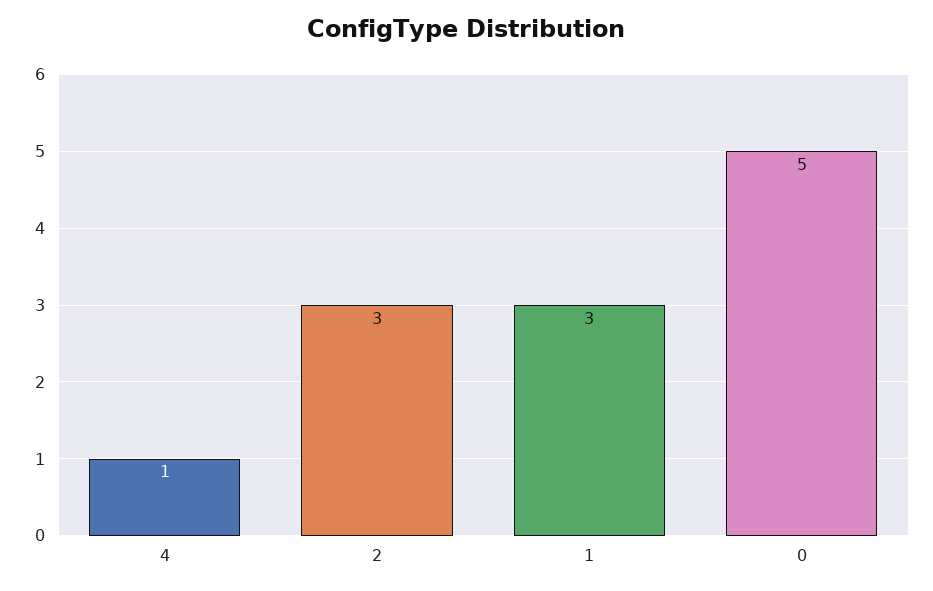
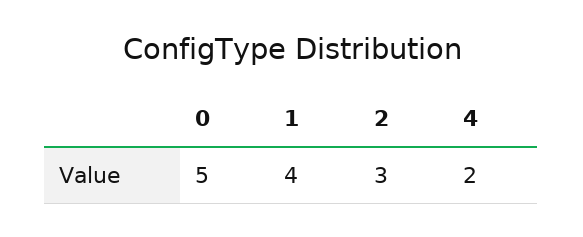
4: 1 -> 2
1: 3 -> 4

